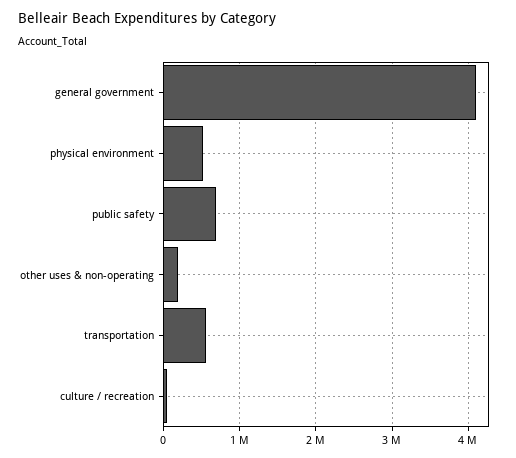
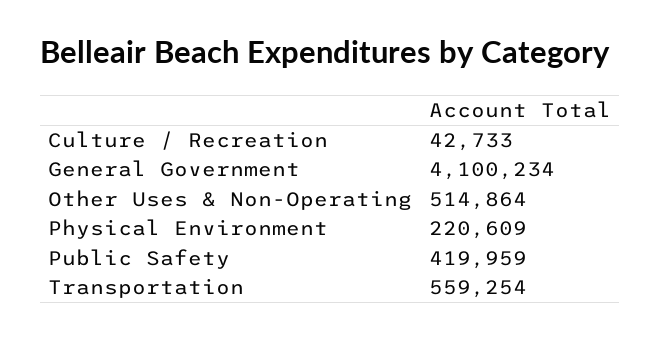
physical environment: 500000 -> 220609
public safety: 700000 -> 419959
other uses & non-operating: 200000 -> 514864

